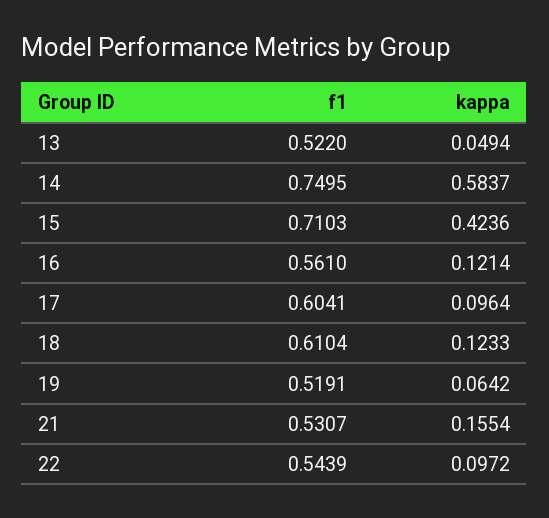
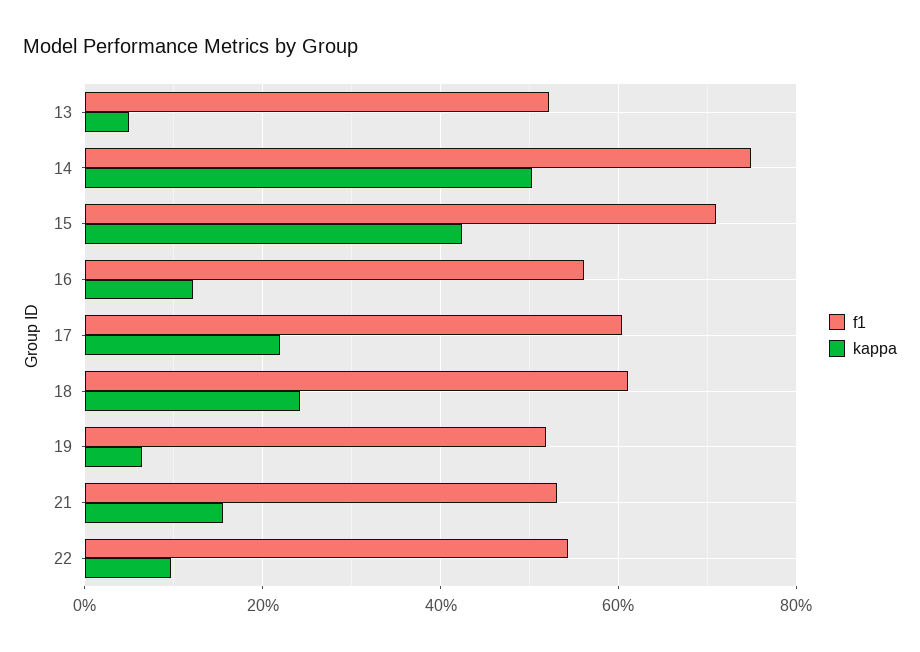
kappa, 14: 0.5837 -> 0.5
kappa, 17: 0.0964 -> 0.22
kappa, 18: 0.1233 -> 0.24

